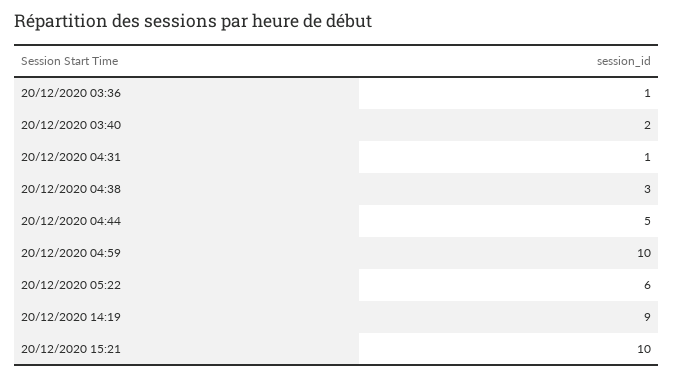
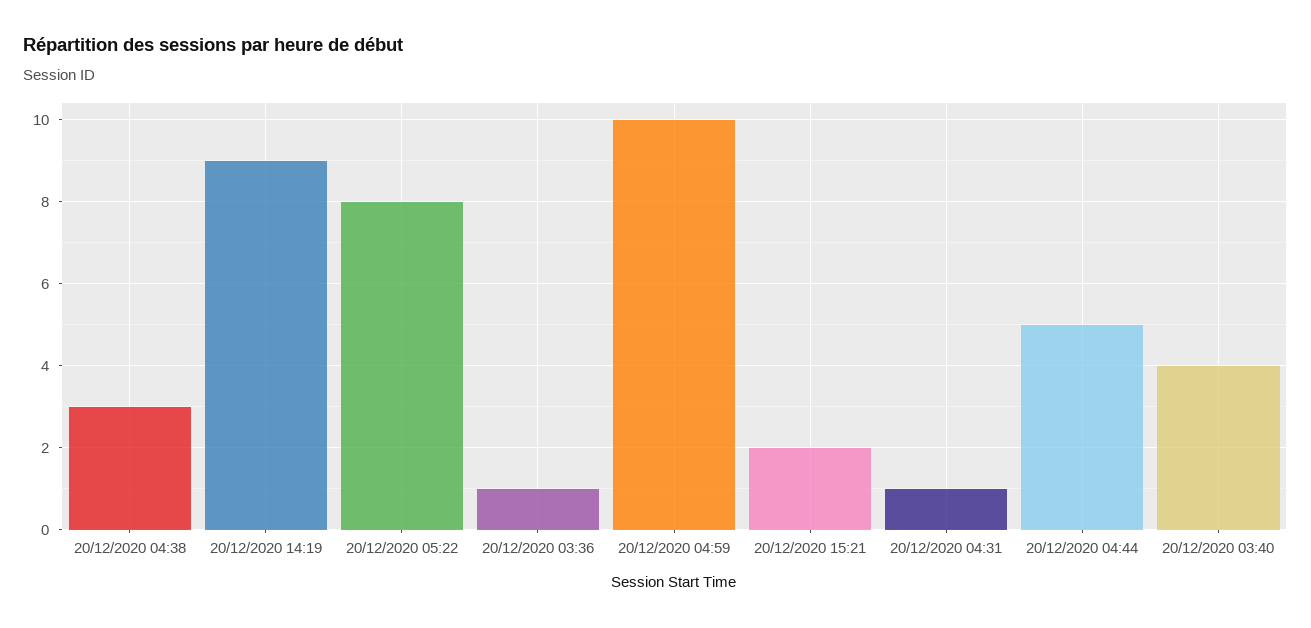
20/12/2020 03:40: 2 -> 4
20/12/2020 05:22: 6 -> 8
20/12/2020 15:21: 10 -> 2

